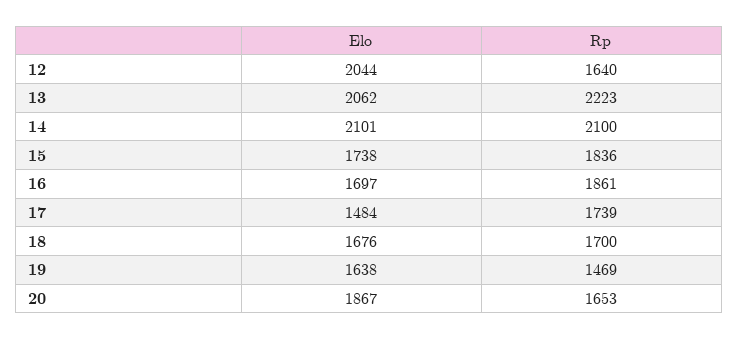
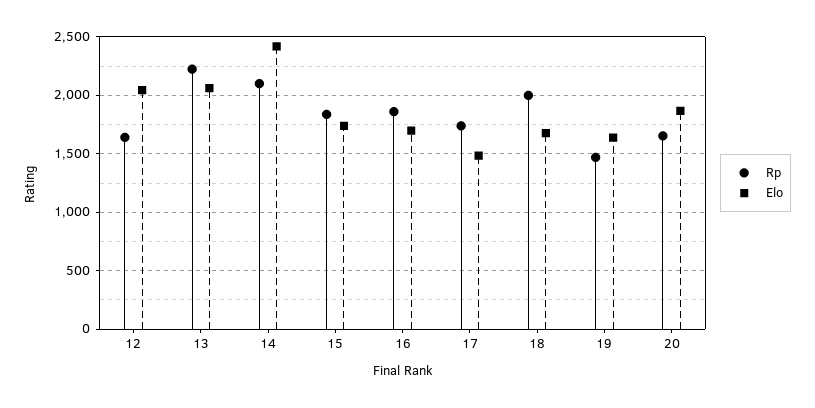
Elo, 14: 2101 -> 2400
Rp, 18: 1700 -> 2000

